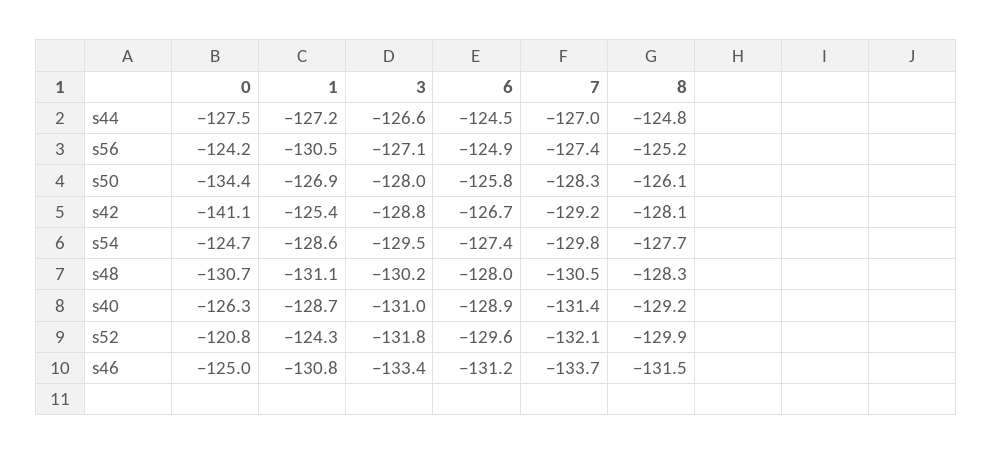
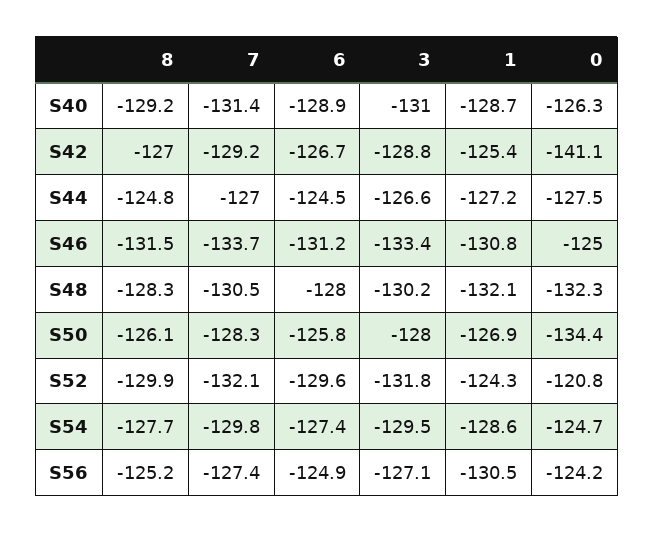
8, s42: -128.1 -> -127
0, s48: -130.7 -> -132.3
1, s48: -131.1 -> -132.1

